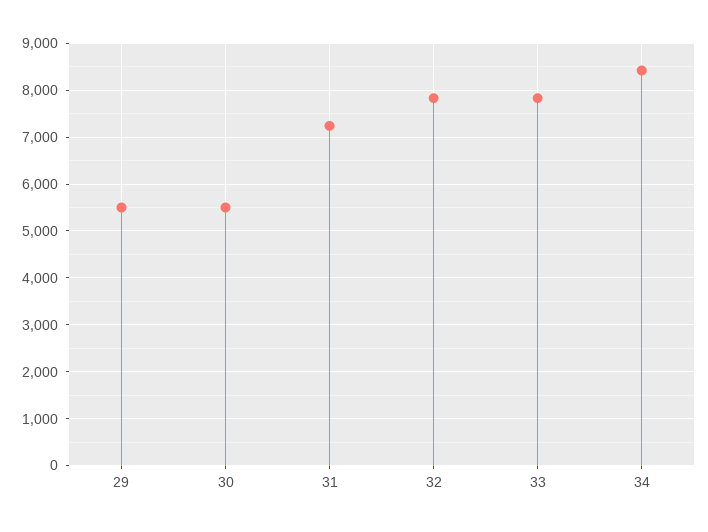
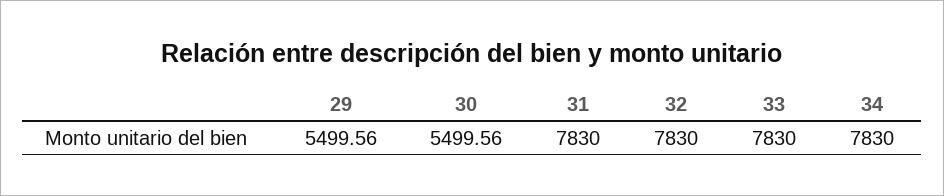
31: 7200 -> 7830
34: 8400 -> 7830

